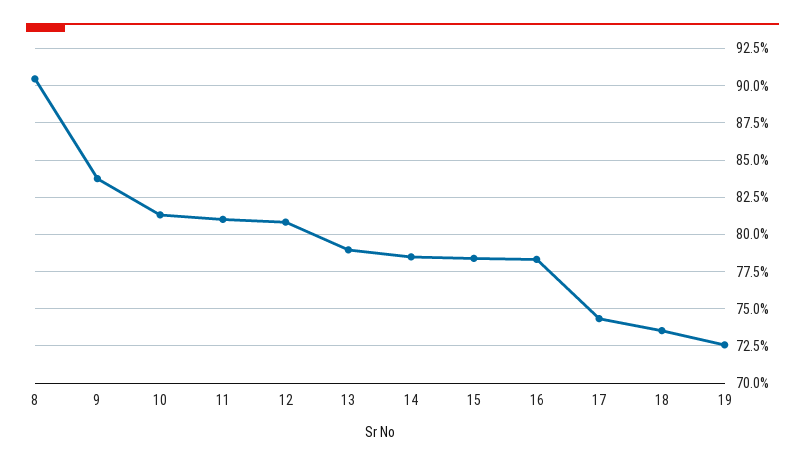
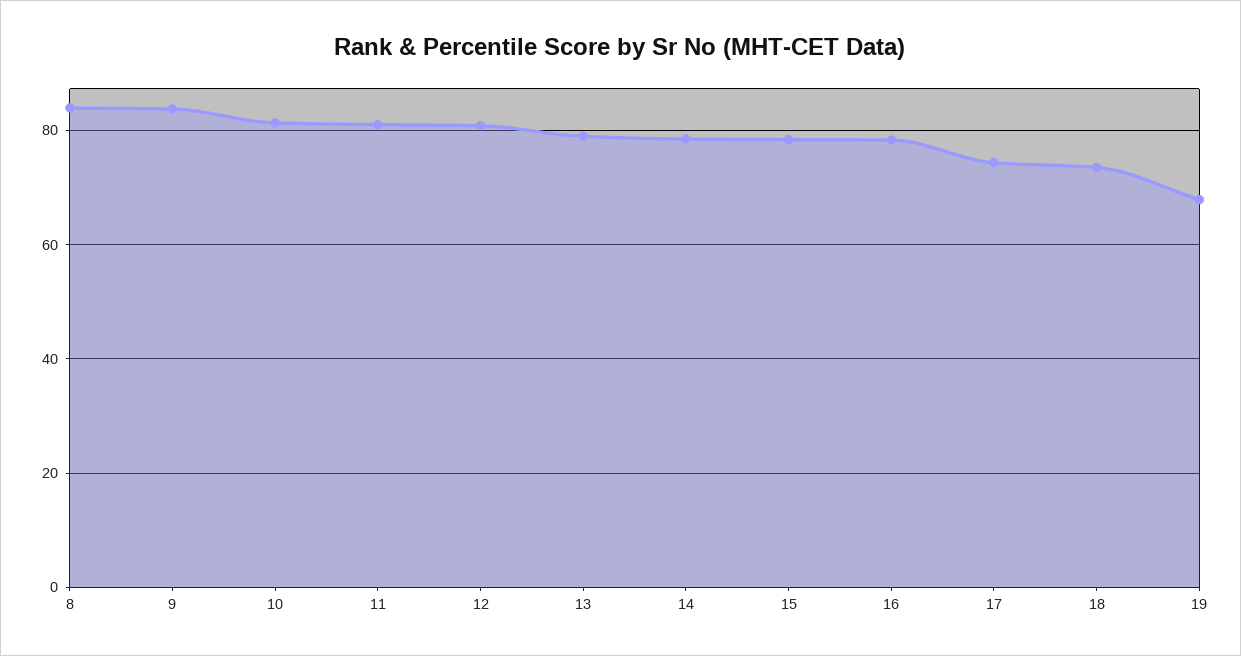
8: 90.5 -> 84
19: 72.5 -> 68

